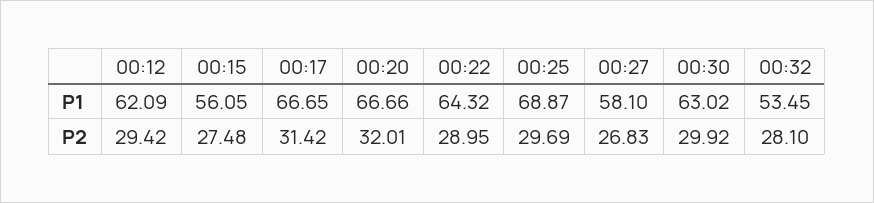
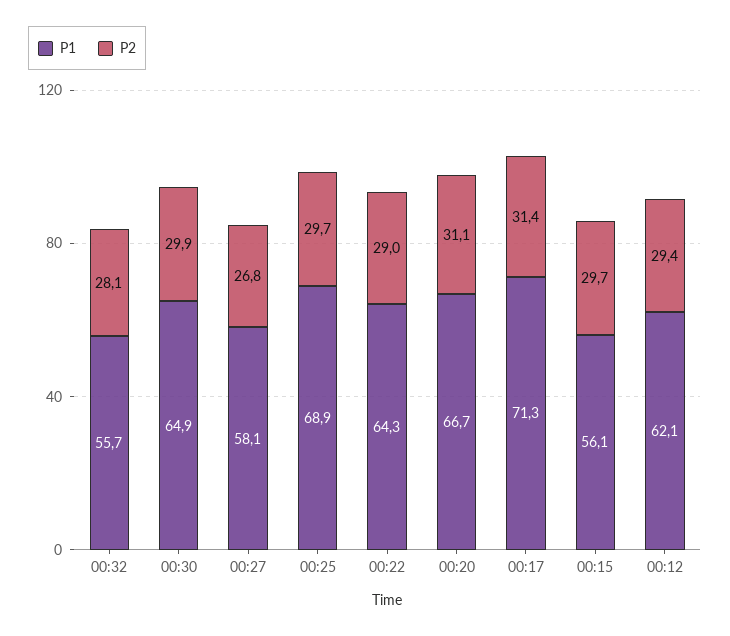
P1, 00:17: 66.65 -> 71.3
P1, 00:30: 63.02 -> 64.9
P1, 00:32: 53.45 -> 55.7
P2, 00:15: 27.48 -> 29.7
P2, 00:20: 32.01 -> 31.1

